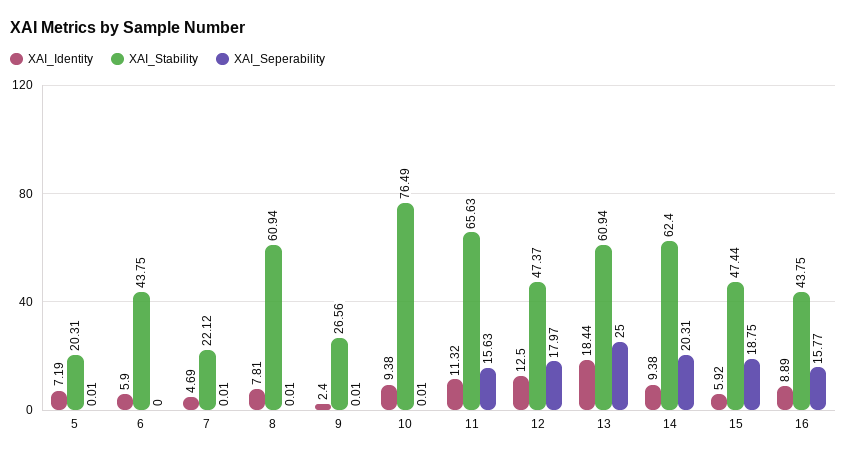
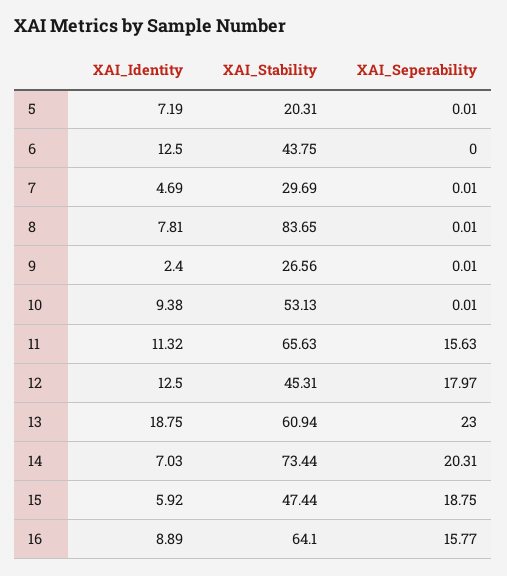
XAI_Identity, 6: 5.9 -> 12.5
XAI_Stability, 7: 22.12 -> 29.69
XAI_Stability, 8: 60.94 -> 83.65
XAI_Stability, 10: 76.49 -> 53.13
XAI_Stability, 12: 47.37 -> 45.31
XAI_Identity, 13: 18.44 -> 18.75
XAI_Seperability, 13: 25 -> 23
XAI_Identity, 14: 9.38 -> 7.03
XAI_Stability, 14: 62.4 -> 73.44
XAI_Stability, 16: 43.75 -> 64.1

